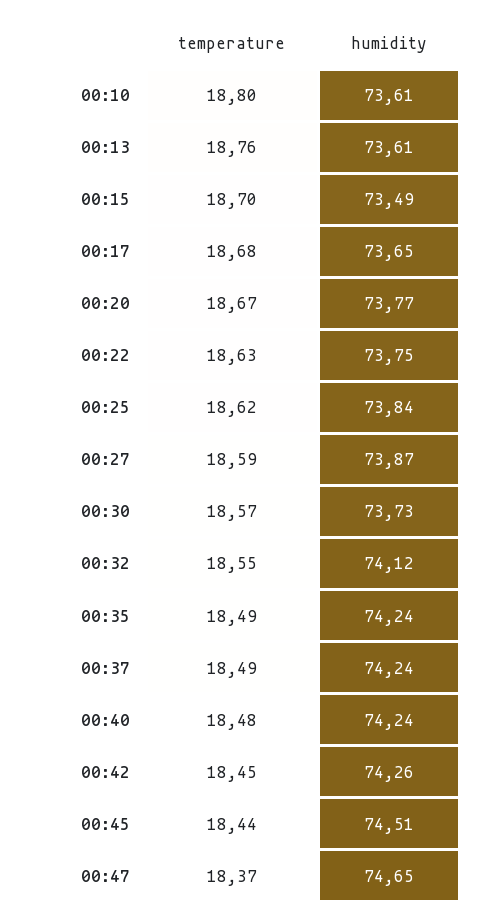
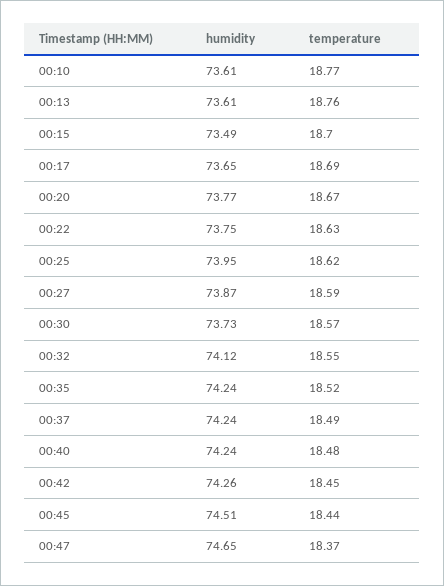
temperature, 00:10: 18.8 -> 18.77
temperature, 00:17: 18.68 -> 18.69
humidity, 00:25: 73.84 -> 73.95
temperature, 00:35: 18.49 -> 18.52

